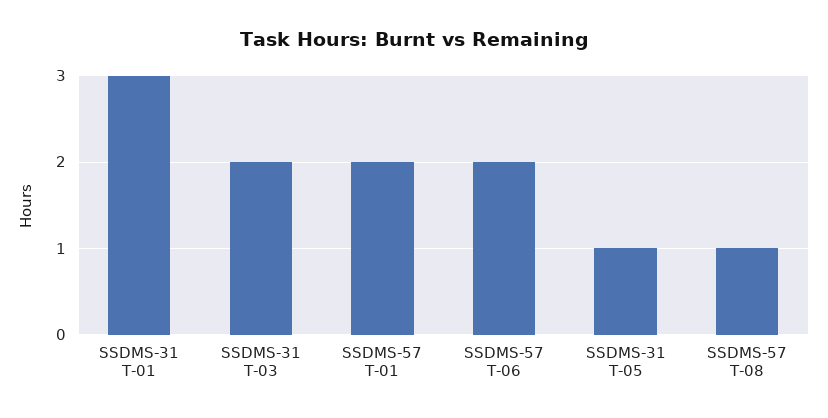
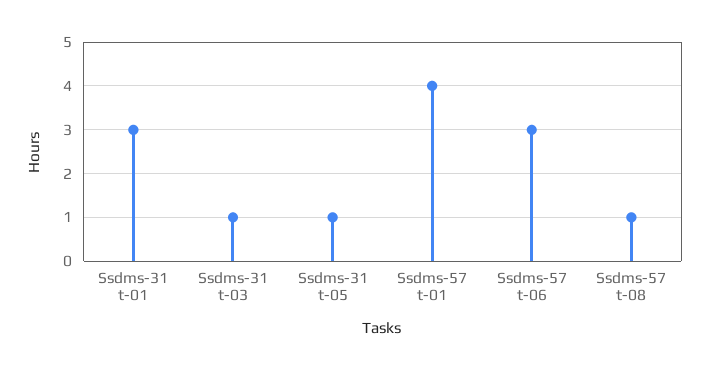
SSDMS-31 T-03: 2 -> 1
SSDMS-57 T-01: 2 -> 4
SSDMS-57 T-06: 2 -> 3

